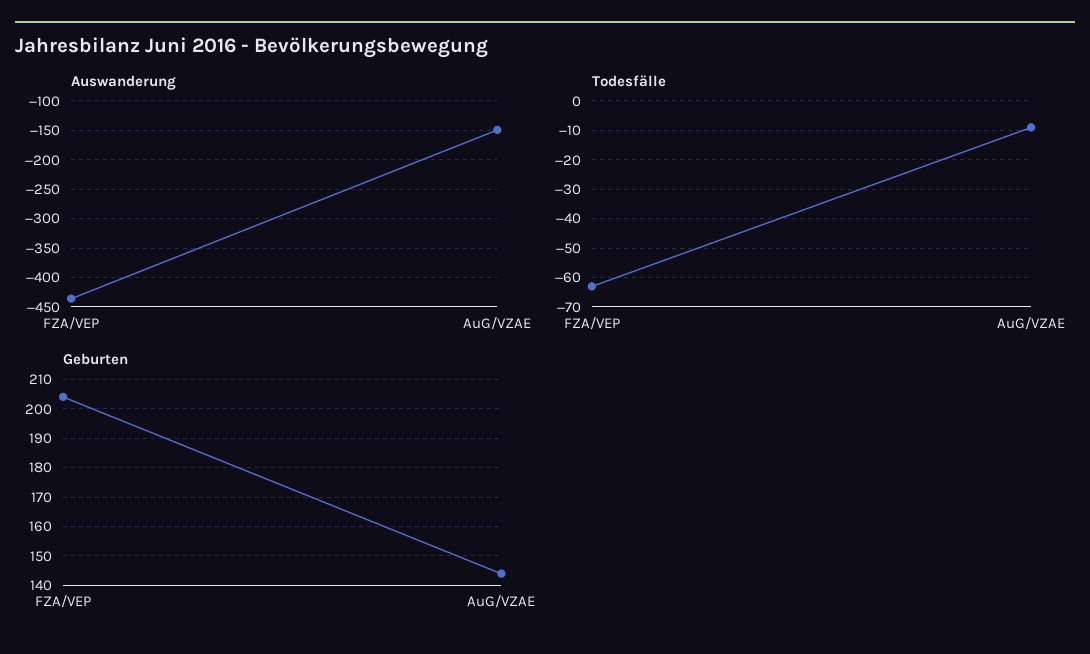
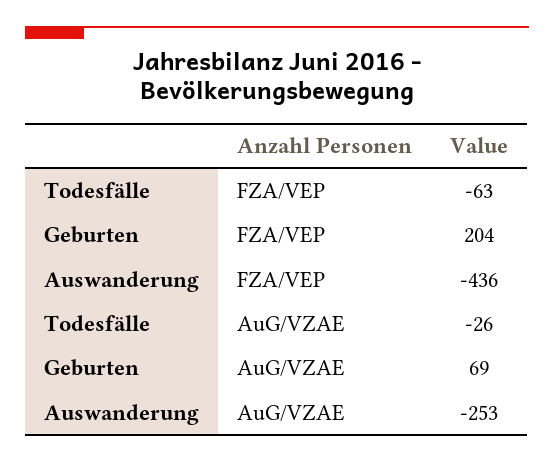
Auswanderung, AuG/VZAE: -150 -> -253
Todesfälle, AuG/VZAE: -10 -> -26
Geburten, AuG/VZAE: 145 -> 69

